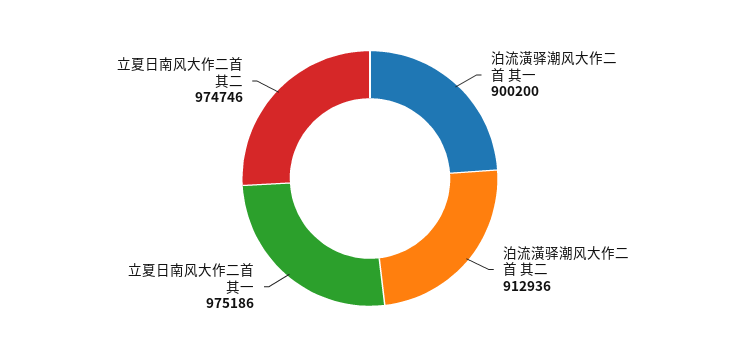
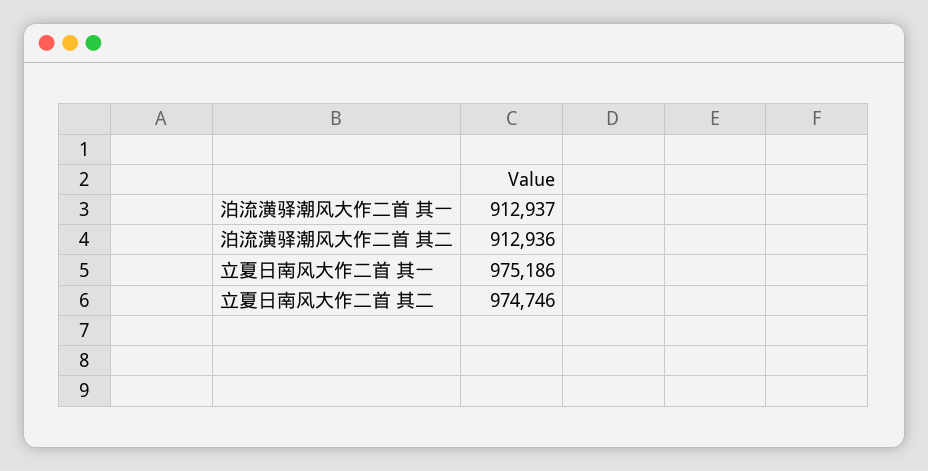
泊流潢驿潮风大作二首 其一: 900200 -> 912937

